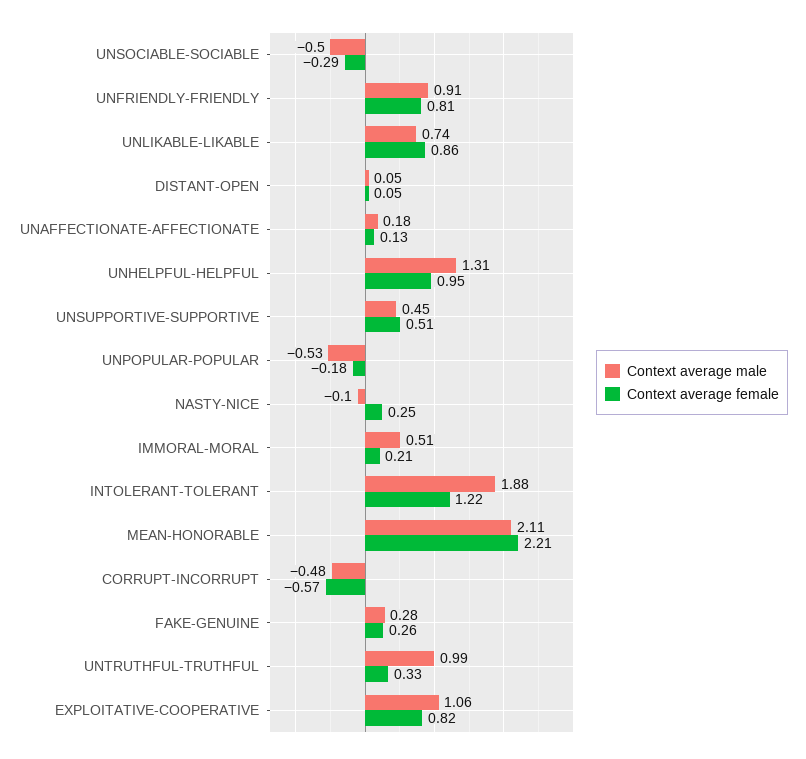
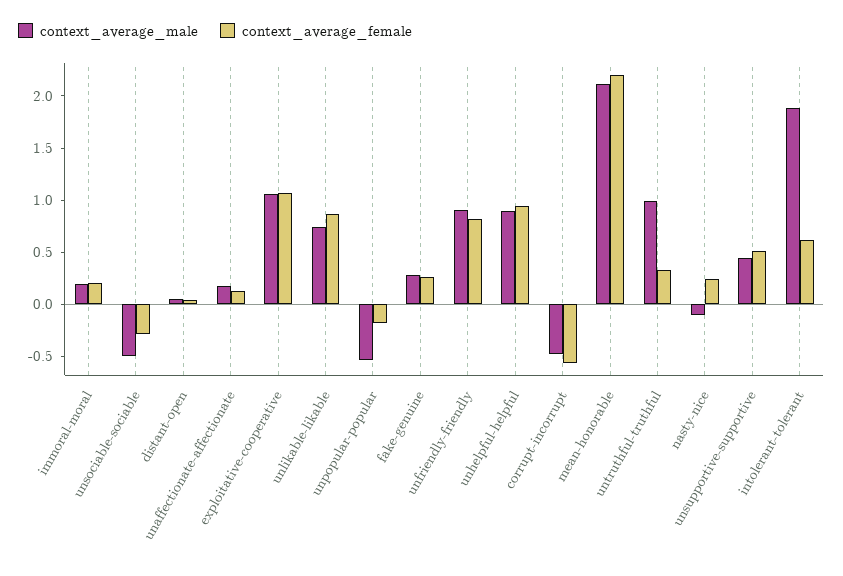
Context average male, UNHELPFUL-HELPFUL: 1.31 -> 0.9
Context average male, IMMORAL-MORAL: 0.51 -> 0.2
Context average female, INTOLERANT-TOLERANT: 1.22 -> 0.6
Context average female, EXPLOITATIVE-COOPERATIVE: 0.82 -> 1.1

